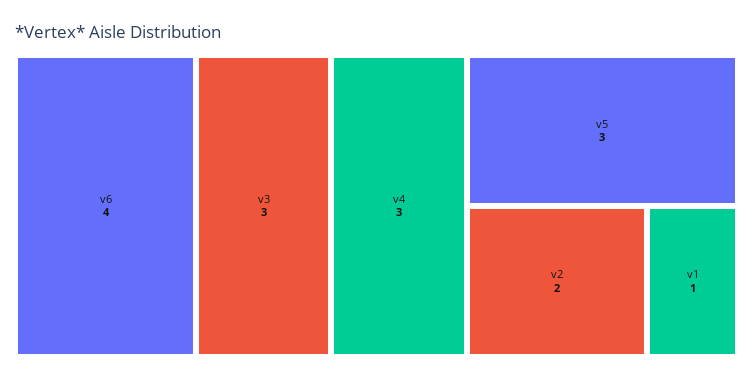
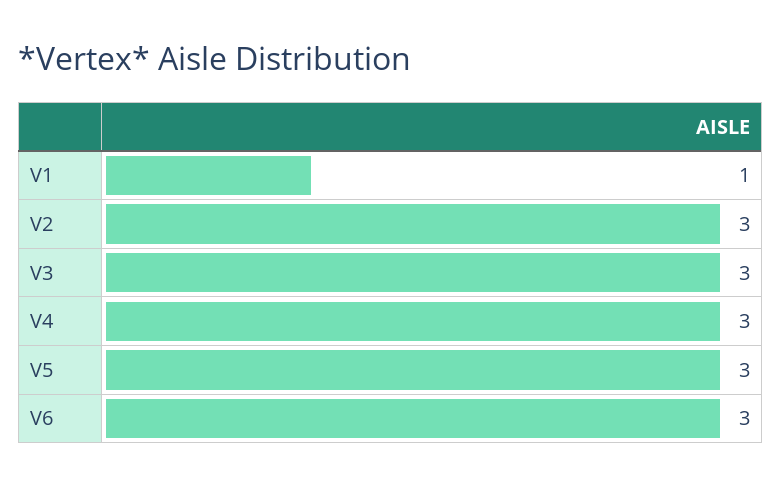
v6: 4 -> 3
v2: 2 -> 3

